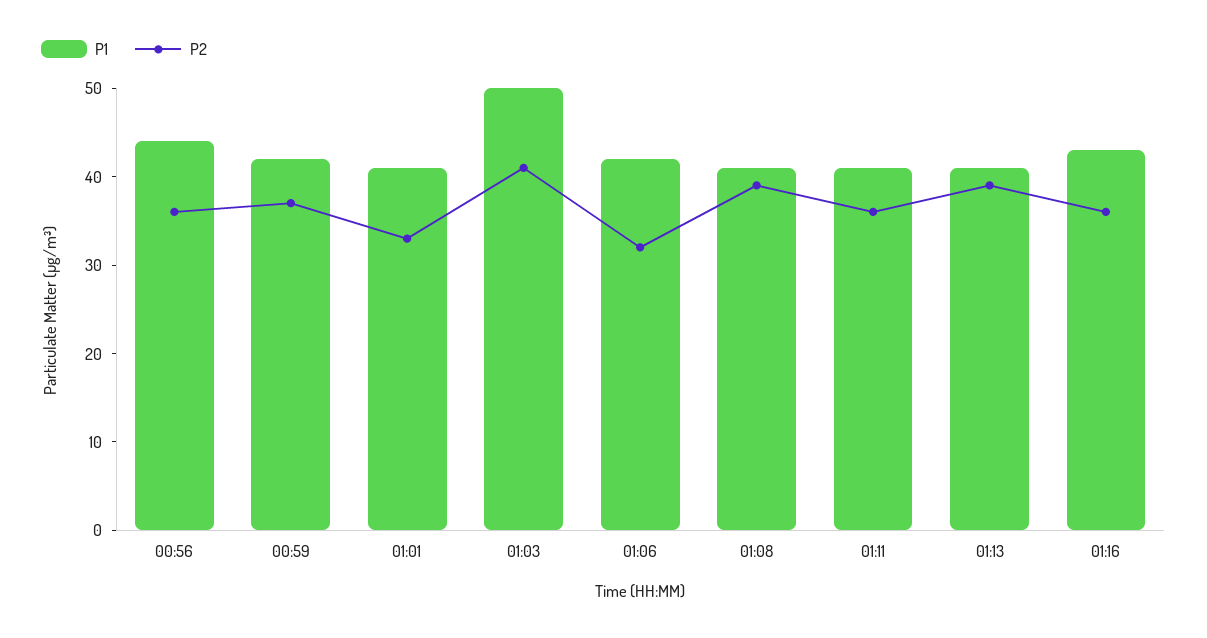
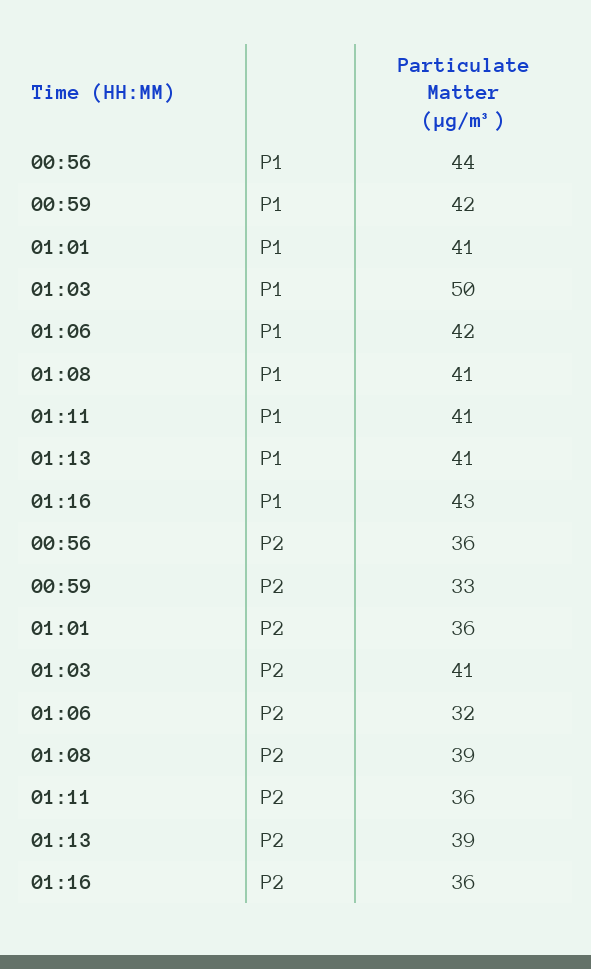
P2, 00:59: 37 -> 33
P2, 01:01: 33 -> 36

